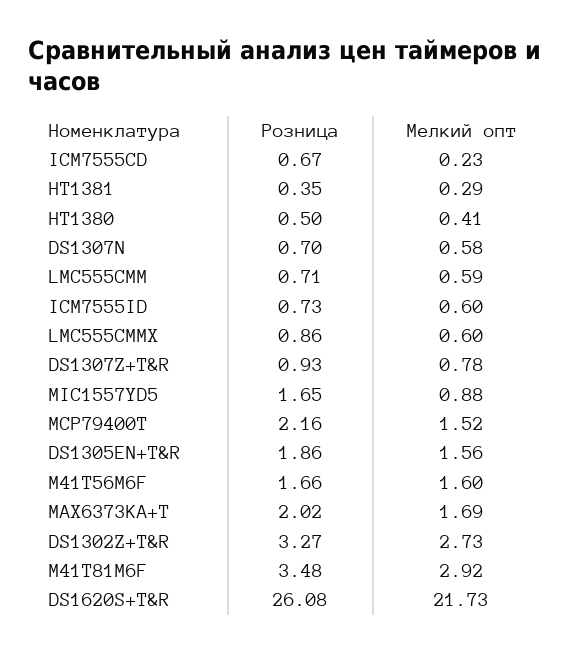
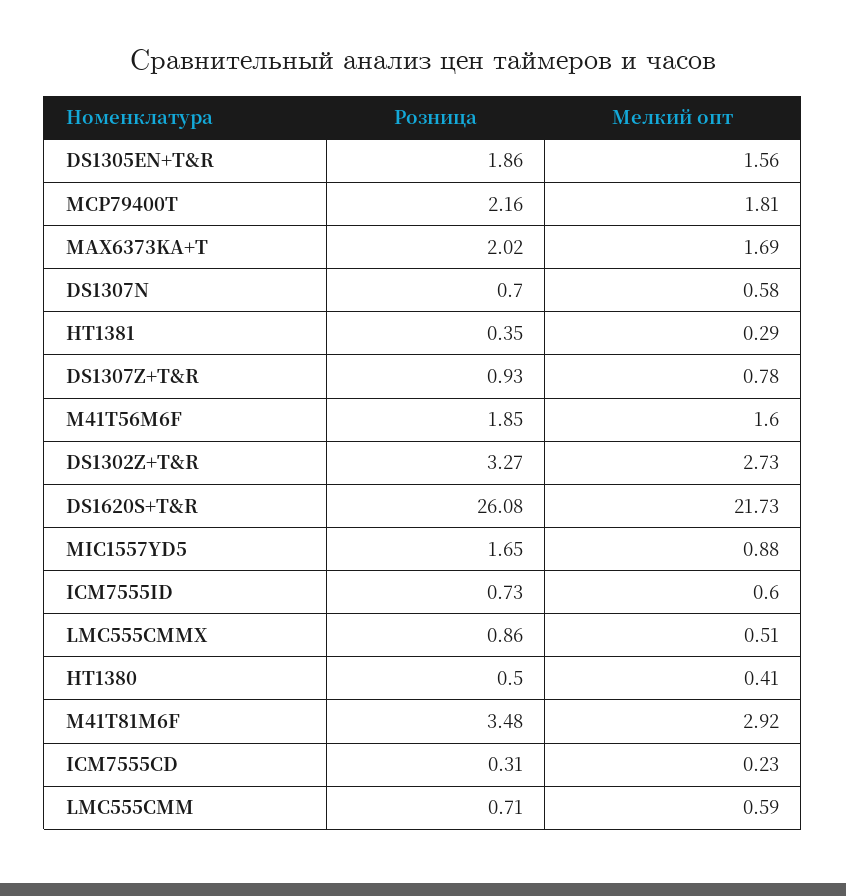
Розница, ICM7555CD: 0.67 -> 0.31
Мелкий опт, LMC555CMMX: 0.6 -> 0.51
Мелкий опт, MCP79400T: 1.52 -> 1.81
Розница, M41T56M6F: 1.66 -> 1.85

